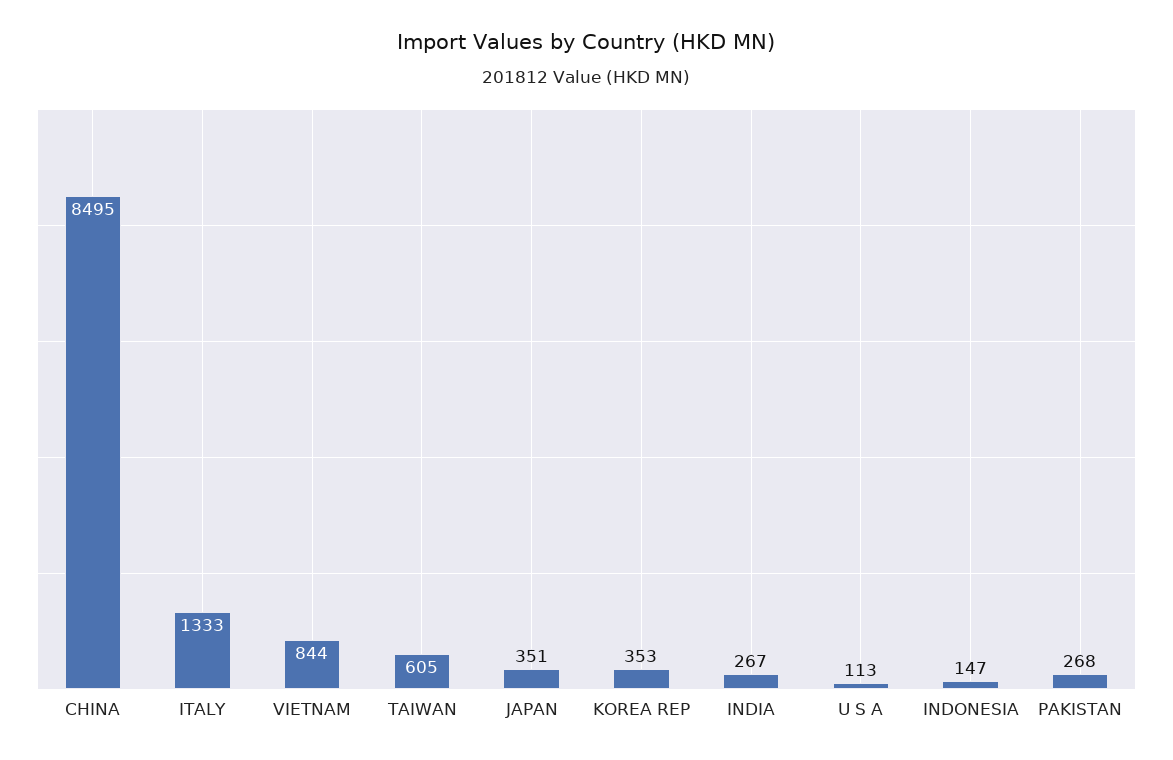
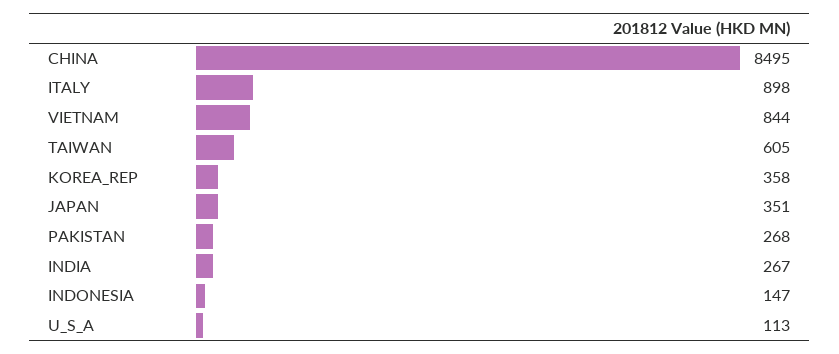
ITALY: 1333 -> 898
KOREA REP: 353 -> 358

